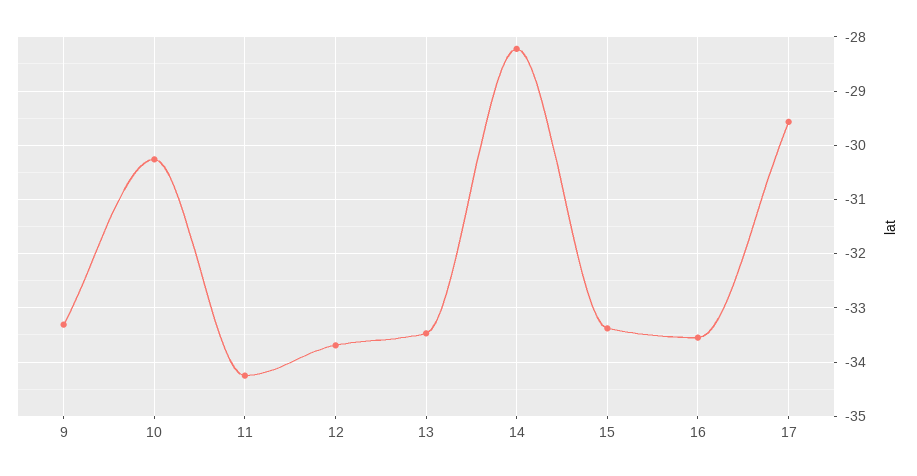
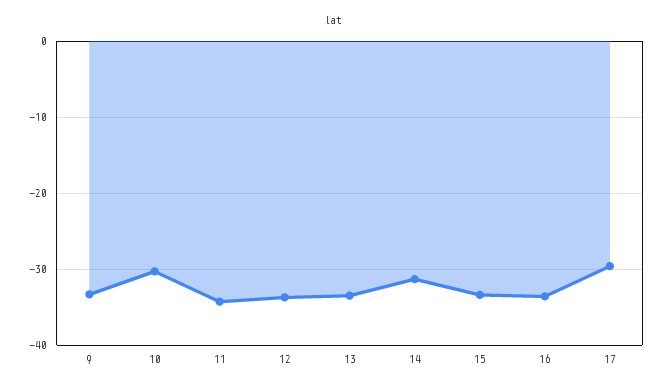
14: -28.2 -> -31

